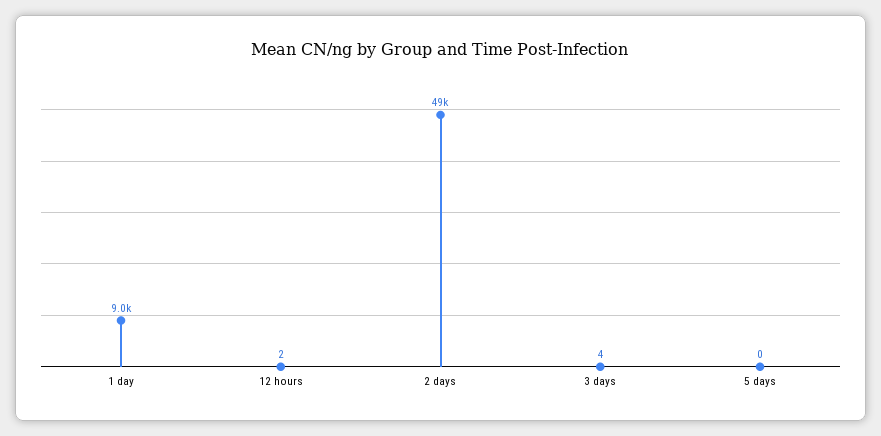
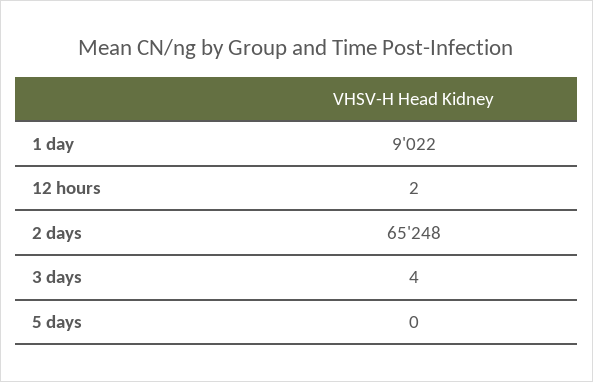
2 days: 49000 -> 65248

